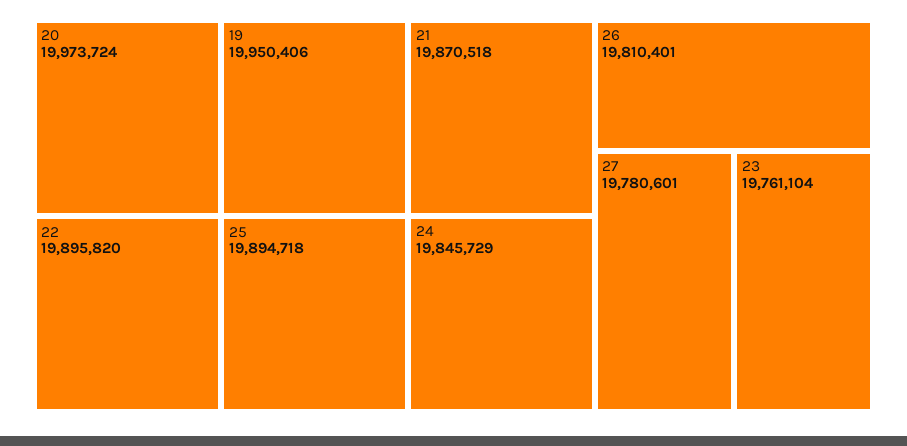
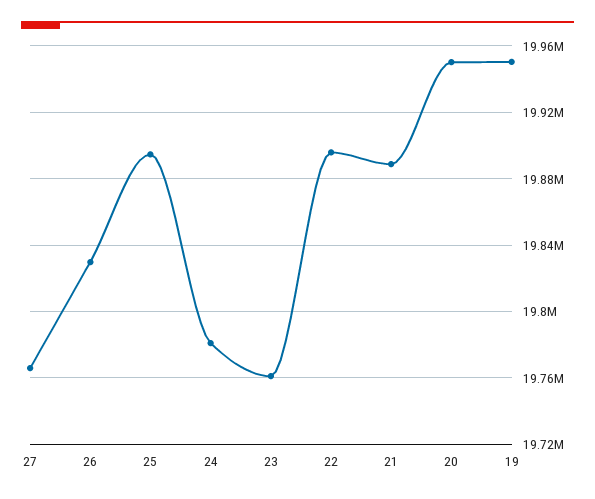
20: 19973724 -> 19950000
21: 19870518 -> 19890000
24: 19845729 -> 19780000
26: 19810401 -> 19830000
27: 19780601 -> 19765000

